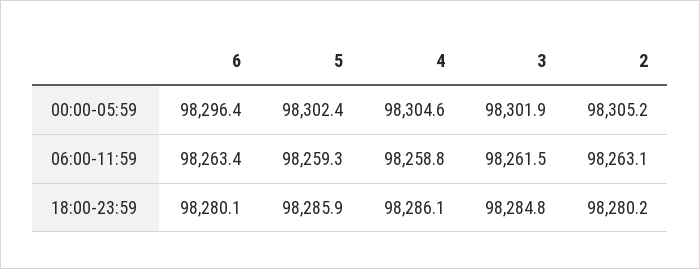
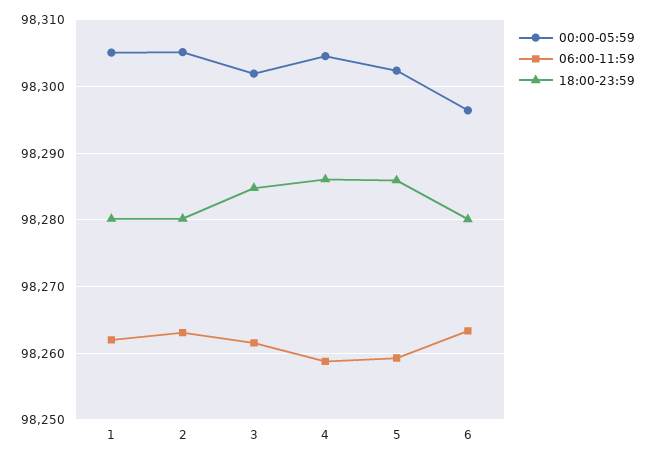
00:00-05:59, 1: none -> 98305
06:00-11:59, 1: none -> 98262
18:00-23:59, 1: none -> 98280

